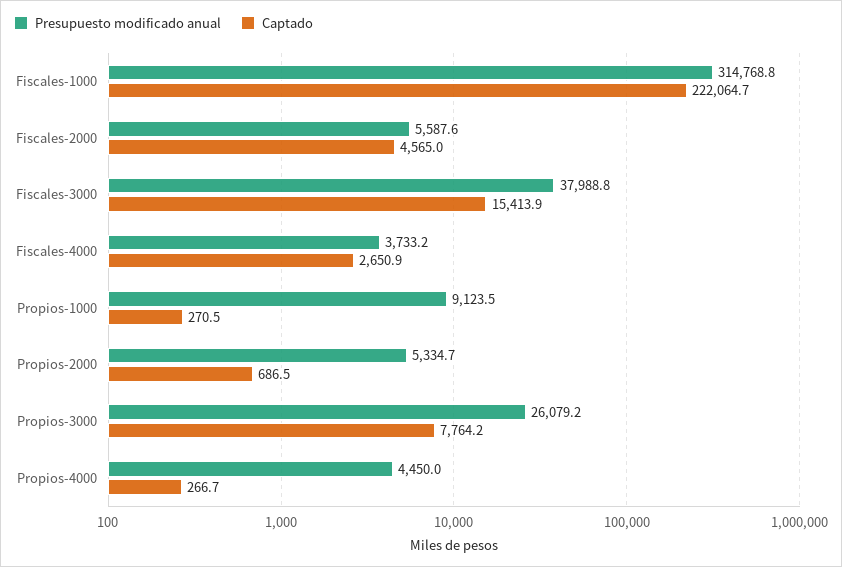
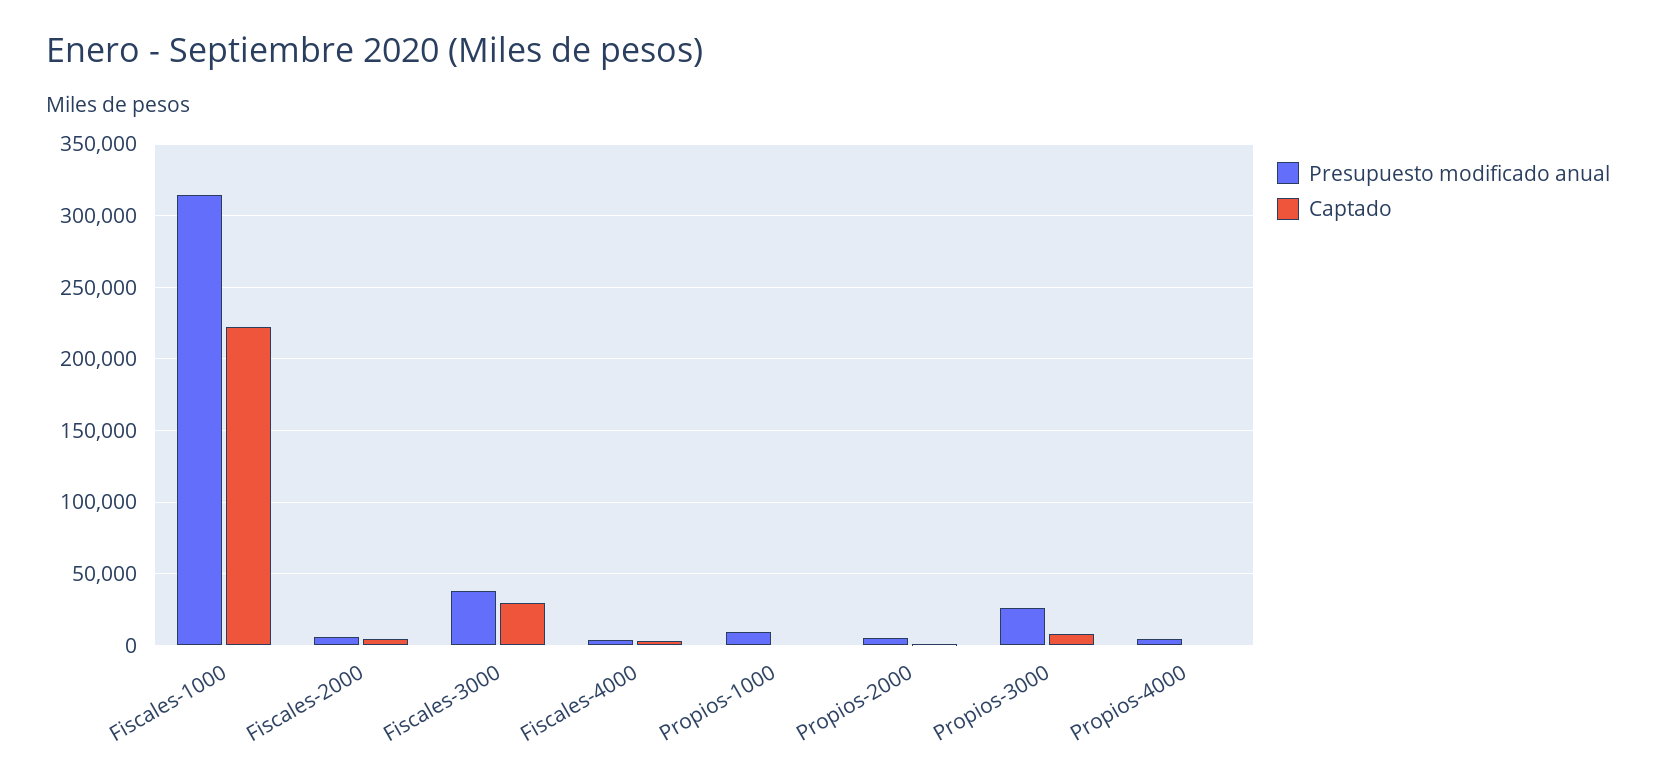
Captado, Fiscales-3000: 15413.9 -> 30000

